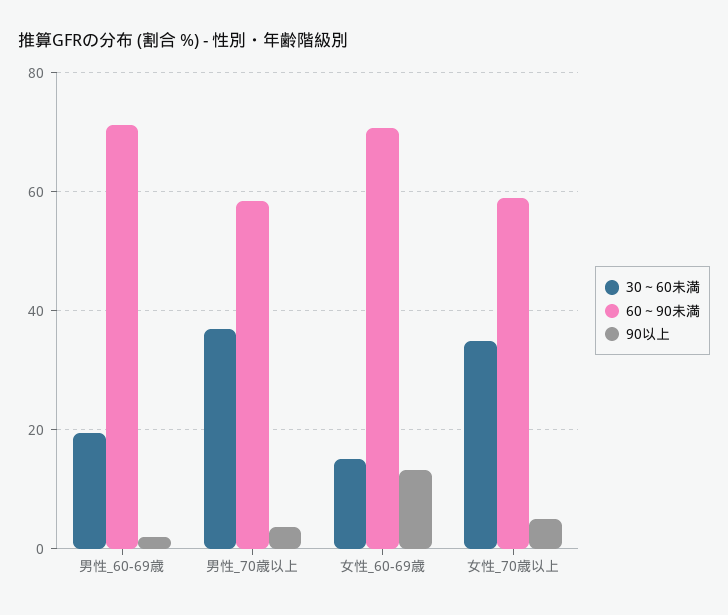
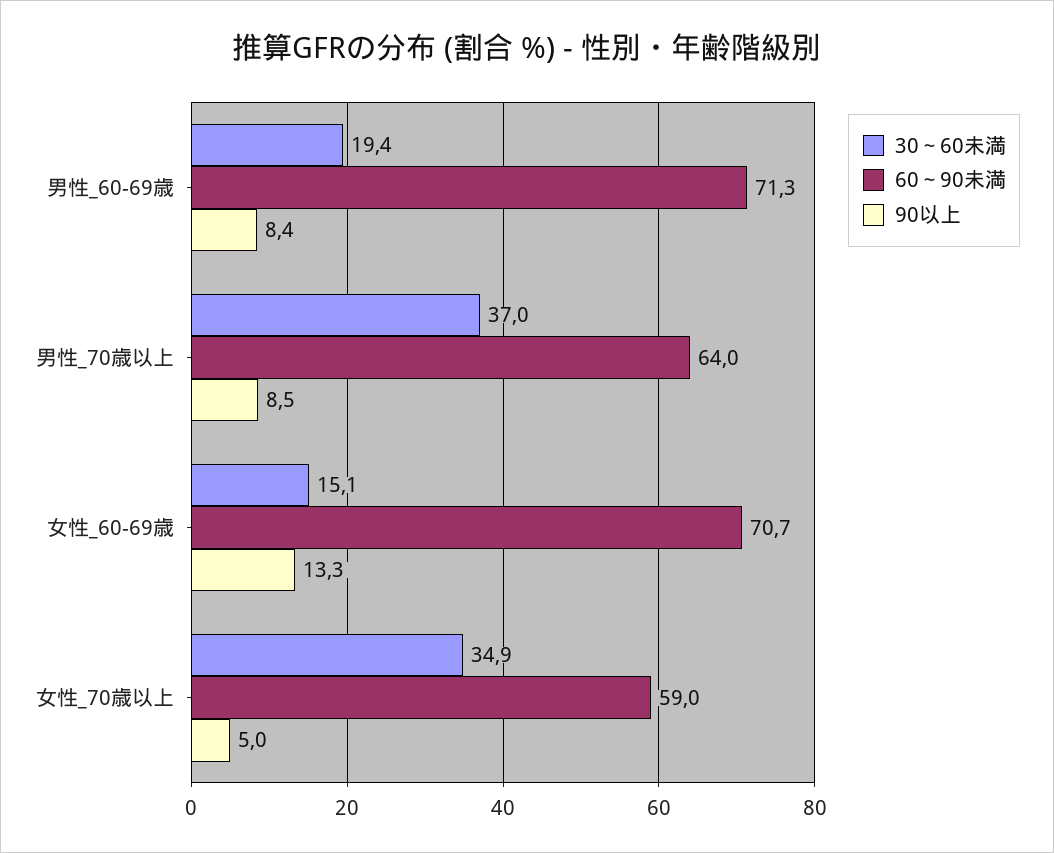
90以上, 男性_60-69歳: 2 -> 8.4
60～90未満, 男性_70歳以上: 58 -> 64
90以上, 男性_70歳以上: 4 -> 8.5

